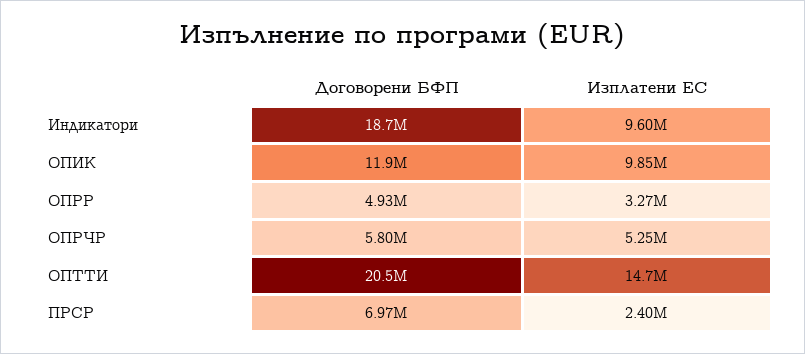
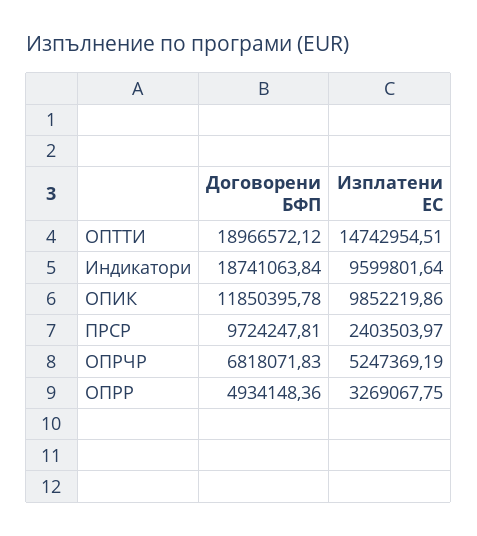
Договорени БФП, ОПРЧР: 5800000 -> 6818071.83
Договорени БФП, ОПТТИ: 20500000 -> 18966572.12
Договорени БФП, ПРСР: 6970000 -> 9724247.81

